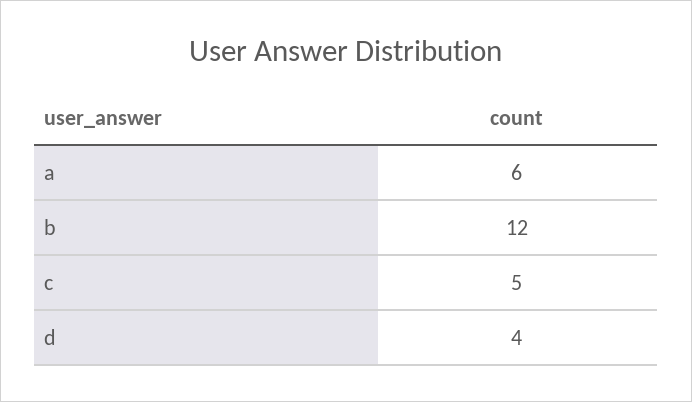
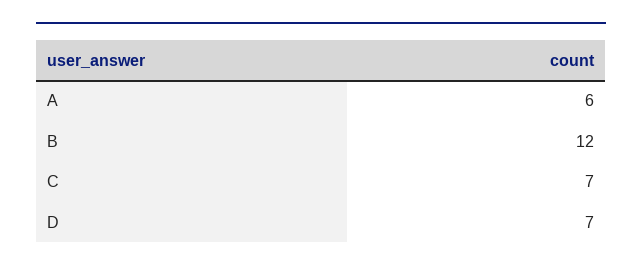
c: 5 -> 7
d: 4 -> 7

